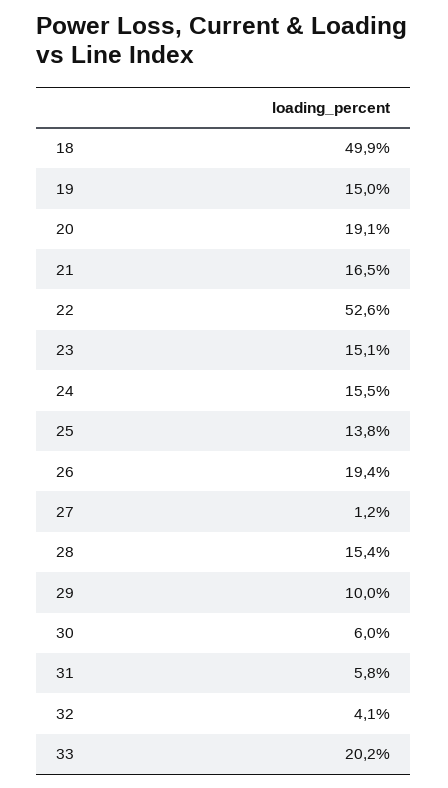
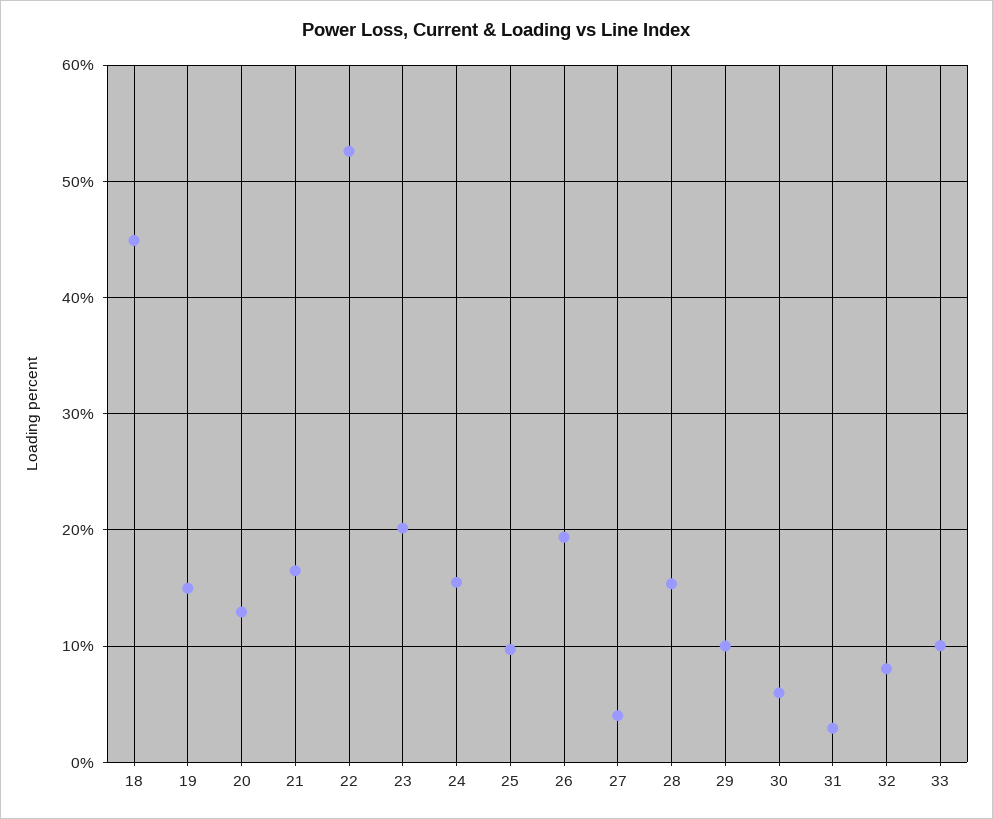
18: 49.9 -> 45
20: 19.1 -> 13
23: 15.1 -> 20
25: 13.8 -> 10
27: 1.2 -> 4
31: 5.8 -> 3
32: 4.1 -> 8
33: 20.2 -> 10

